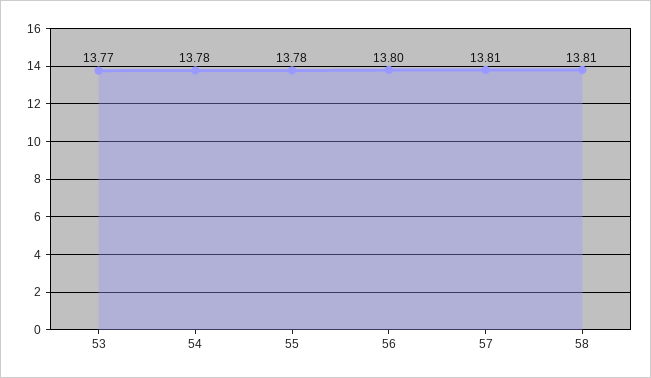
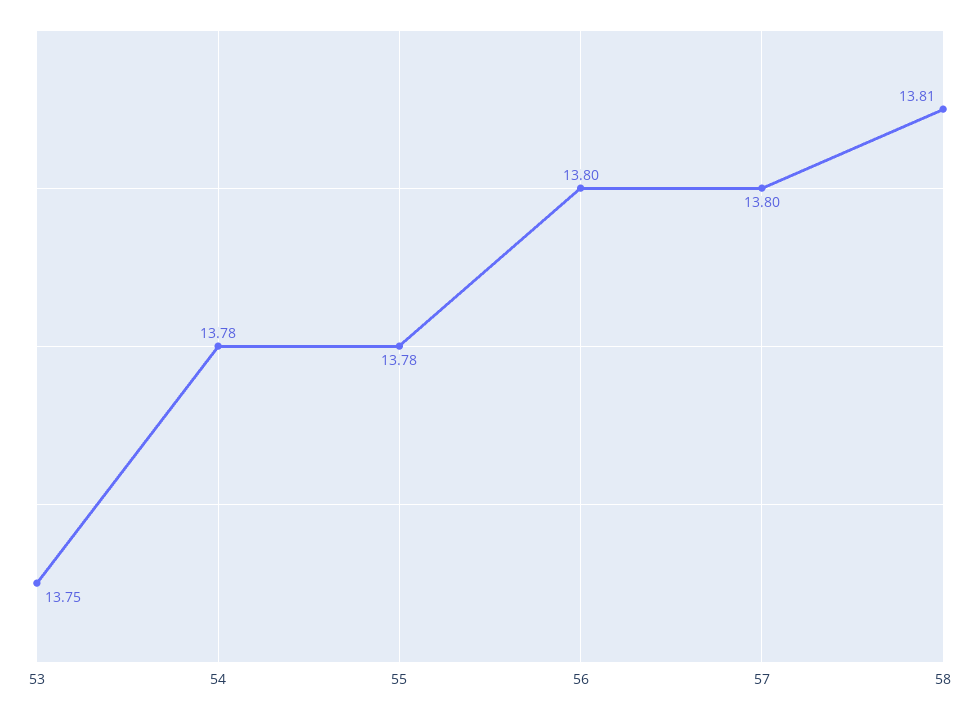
53: 13.77 -> 13.75
57: 13.81 -> 13.8

